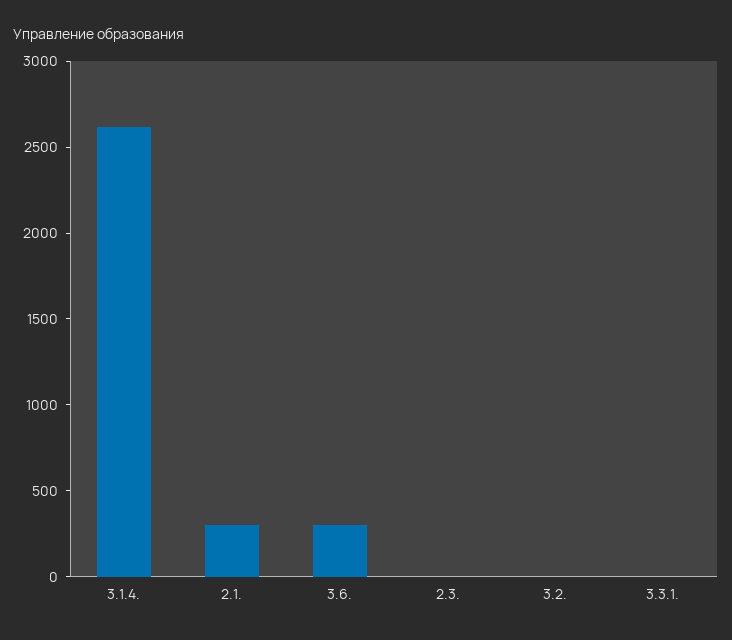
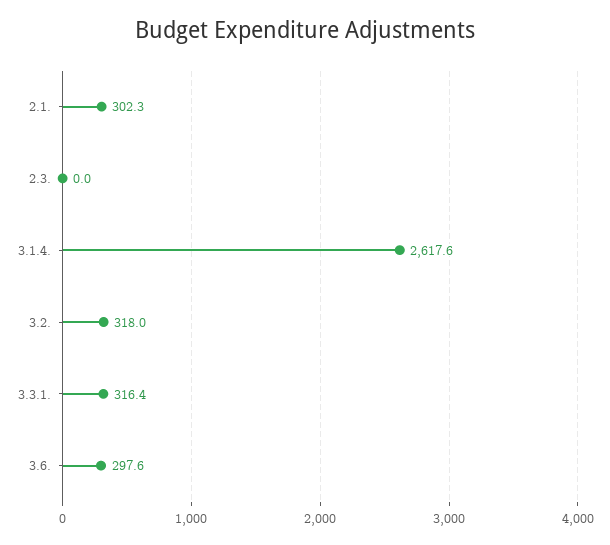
3.2.: 0 -> 318
3.3.1.: 0 -> 316.4

